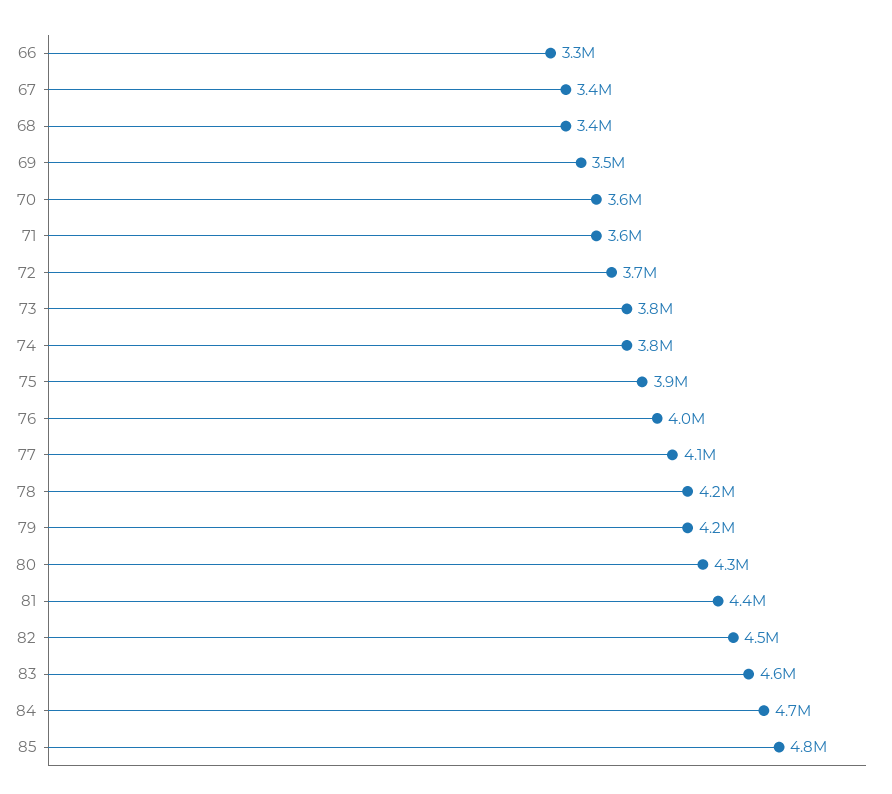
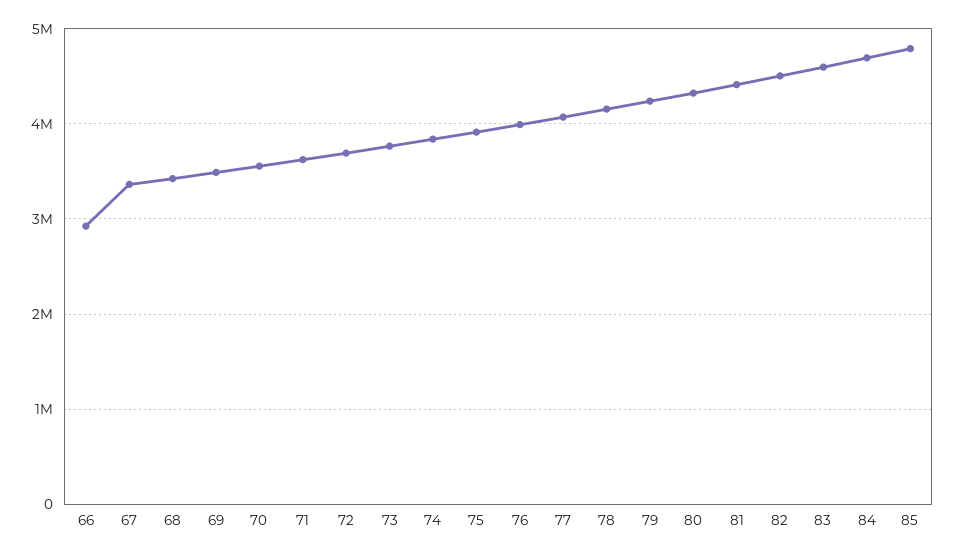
66: 3300000 -> 2900000

